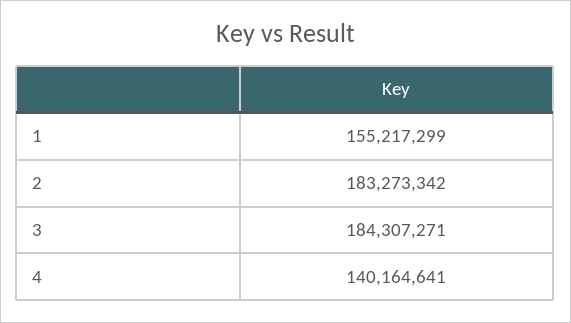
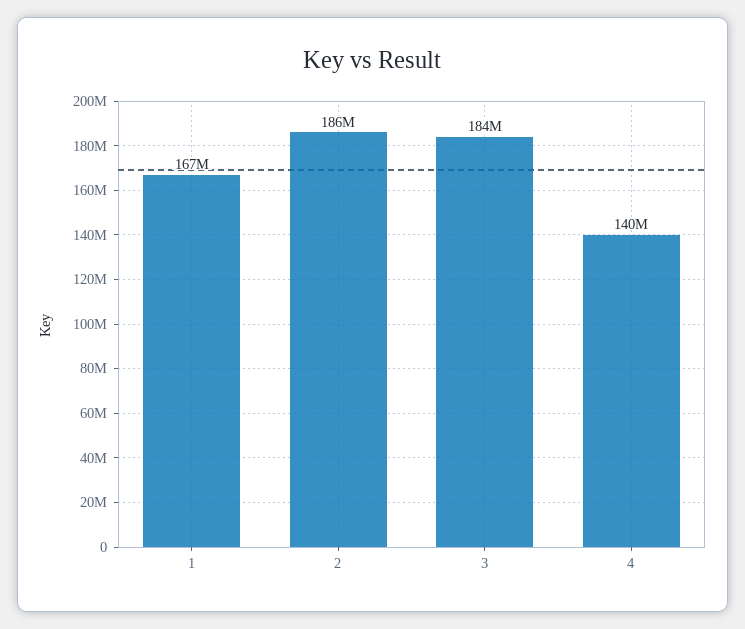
1: 155217299 -> 167000000
2: 183273342 -> 186000000

